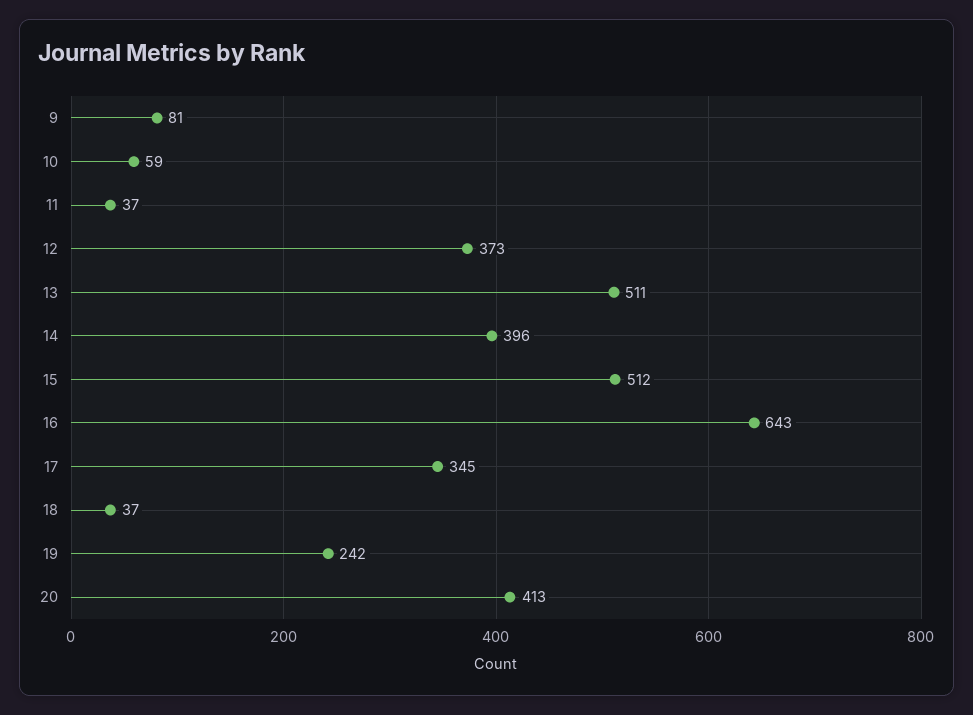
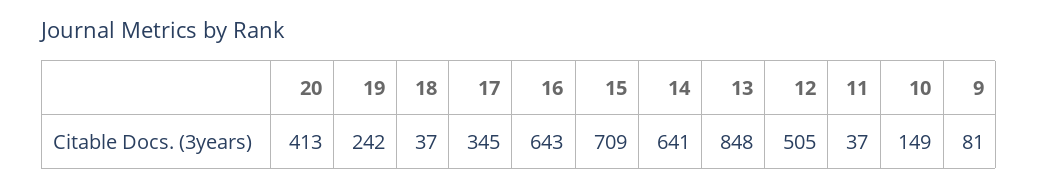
10: 59 -> 149
12: 373 -> 505
13: 511 -> 848
14: 396 -> 641
15: 512 -> 709

